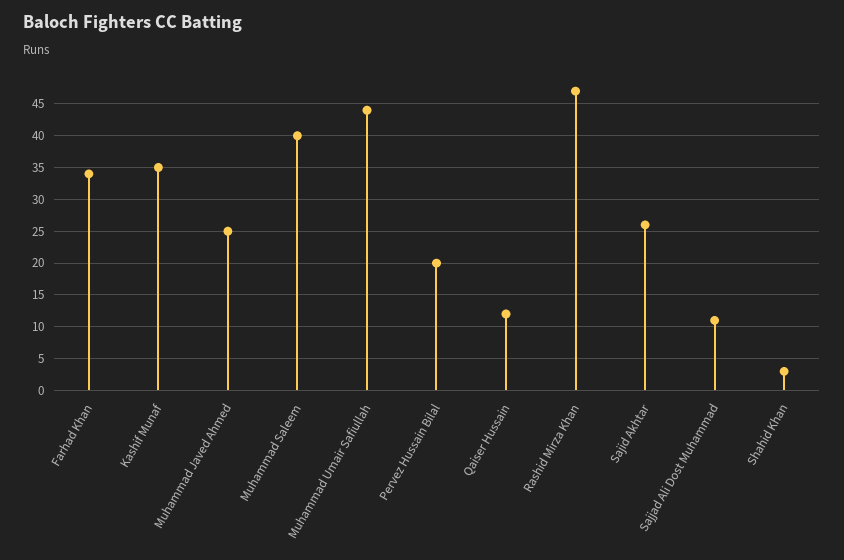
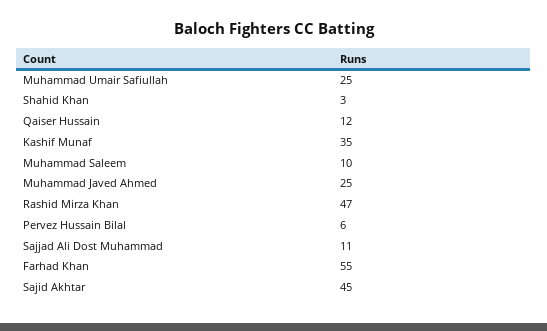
Farhad Khan: 34 -> 55
Muhammad Saleem: 40 -> 10
Muhammad Umair Safiullah: 44 -> 25
Pervez Hussain Bilal: 20 -> 6
Sajid Akhtar: 26 -> 45

